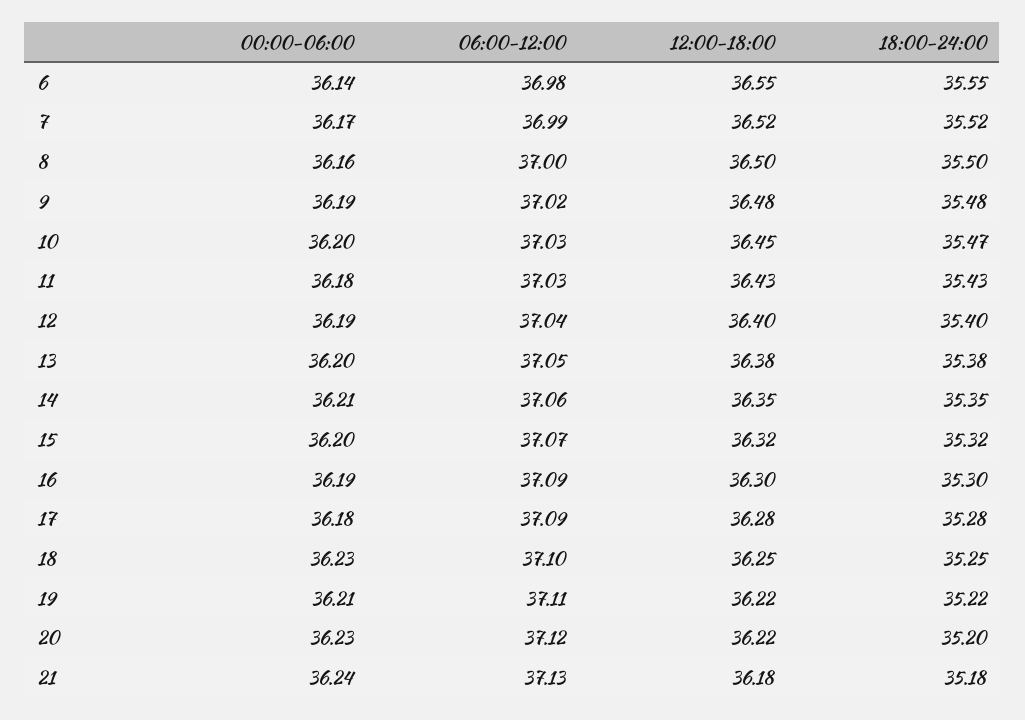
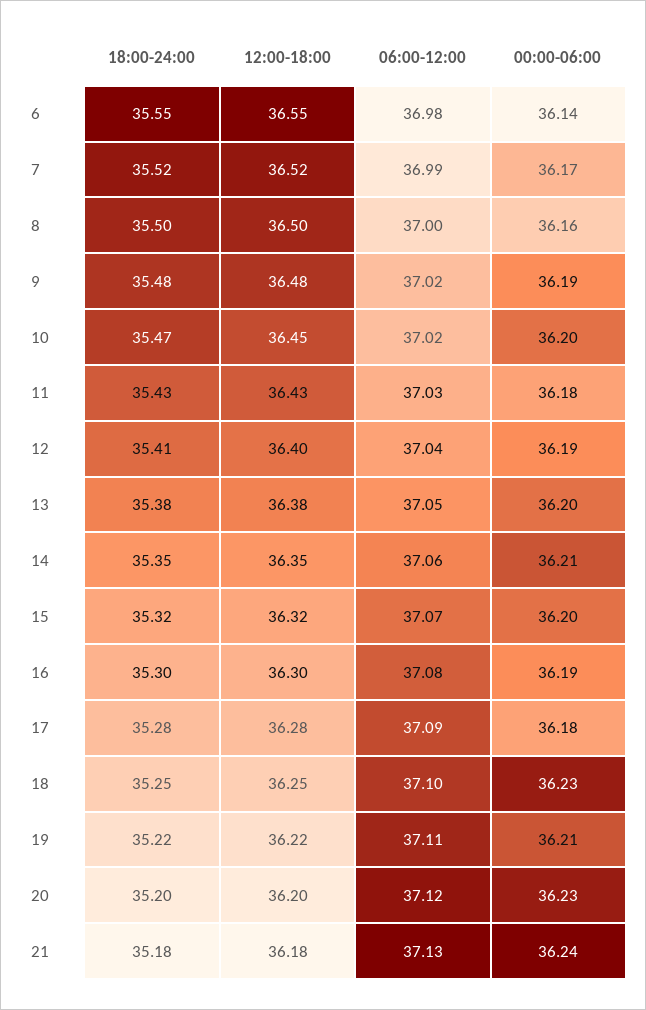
06:00-12:00, 10: 37.03 -> 37.02
18:00-24:00, 12: 35.4 -> 35.41
06:00-12:00, 16: 37.09 -> 37.08
12:00-18:00, 20: 36.22 -> 36.2

